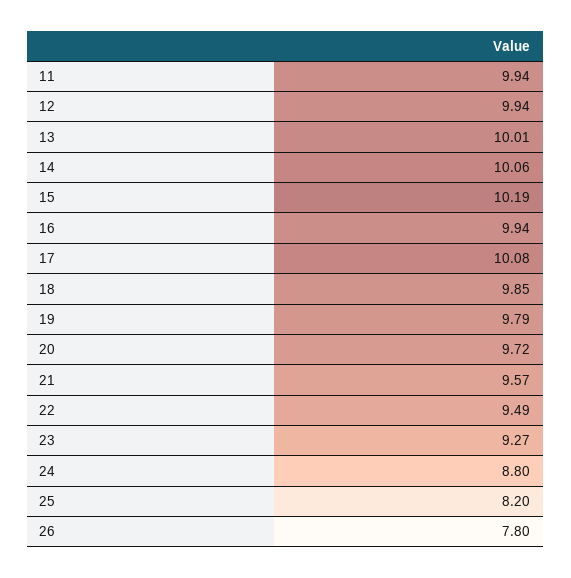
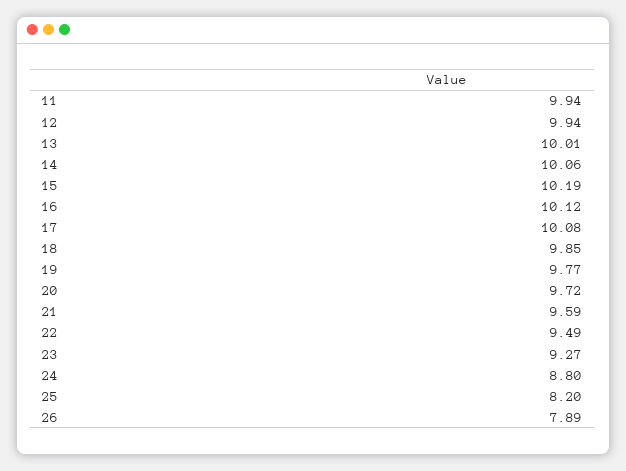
16: 9.94 -> 10.12
19: 9.79 -> 9.77
21: 9.57 -> 9.59
26: 7.8 -> 7.89

